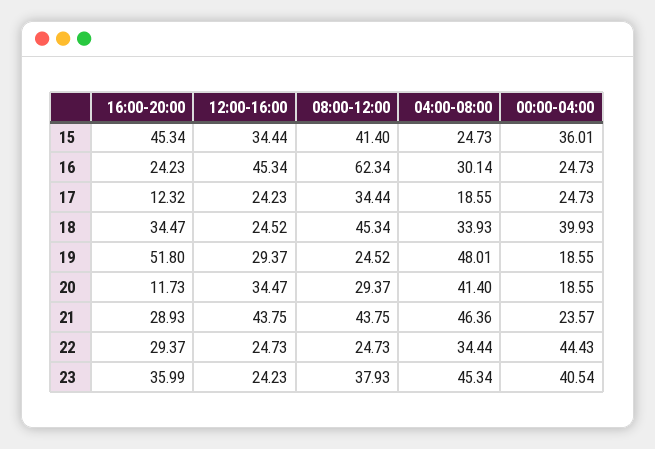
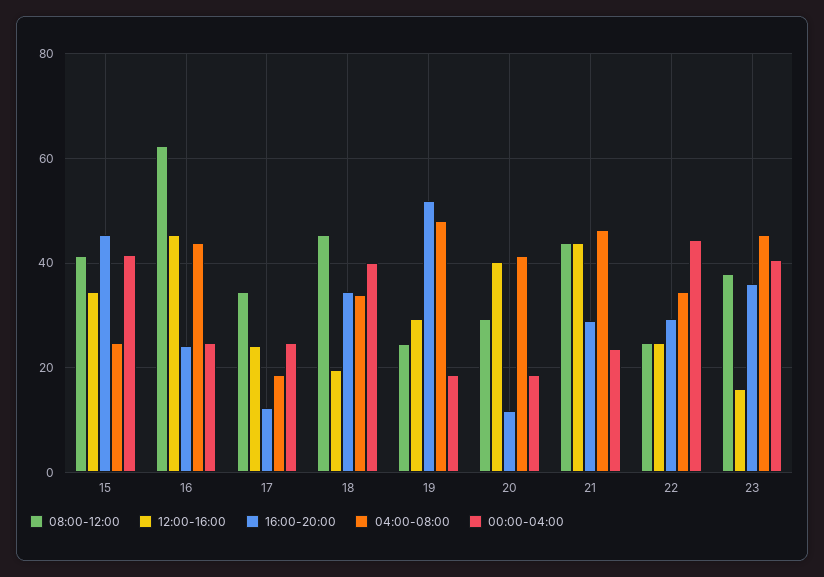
00:00-04:00, 15: 36.01 -> 42
04:00-08:00, 16: 30.14 -> 44
12:00-16:00, 18: 24.52 -> 20
12:00-16:00, 20: 34.47 -> 40
12:00-16:00, 23: 24.23 -> 16

